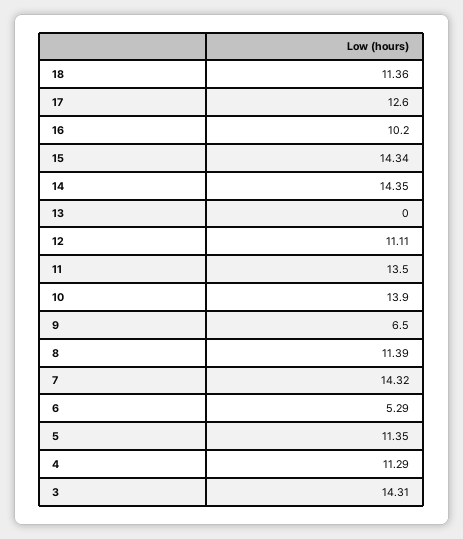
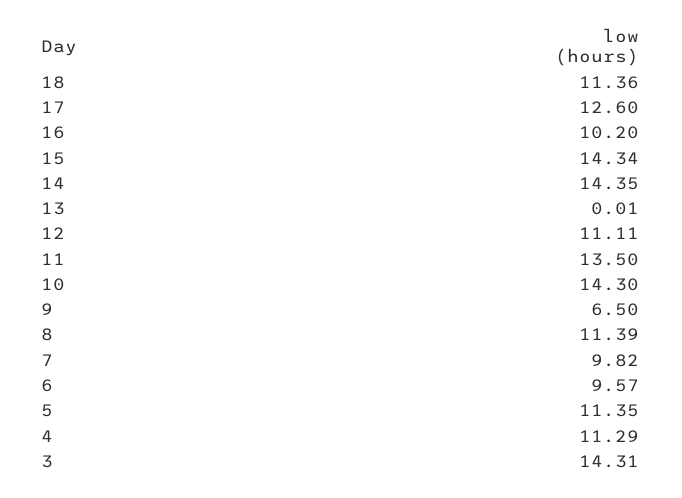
13: 0 -> 0.01
10: 13.9 -> 14.3
7: 14.32 -> 9.82
6: 5.29 -> 9.57

